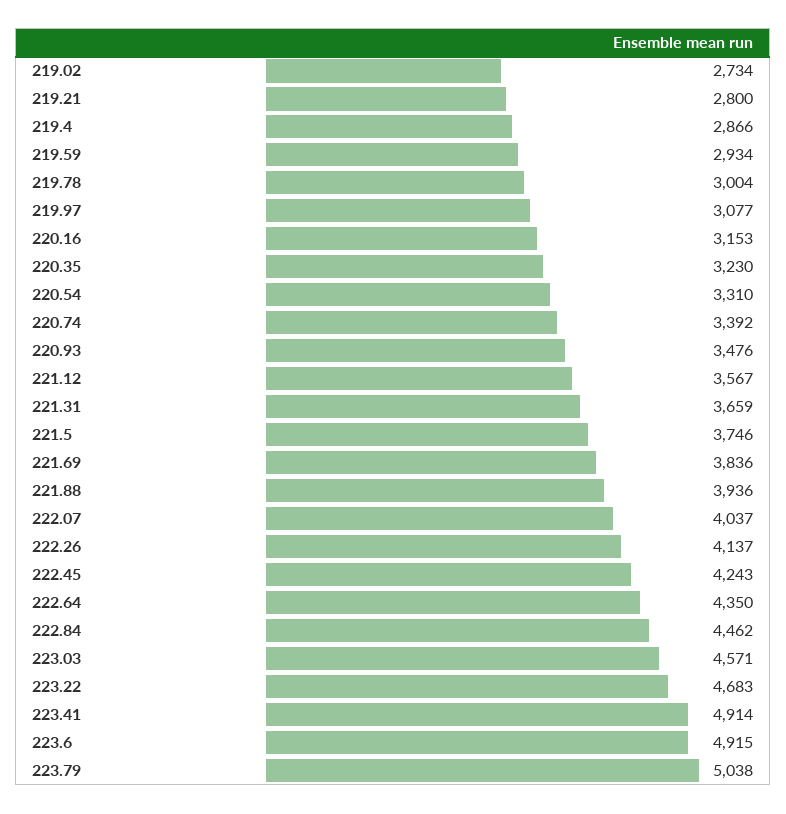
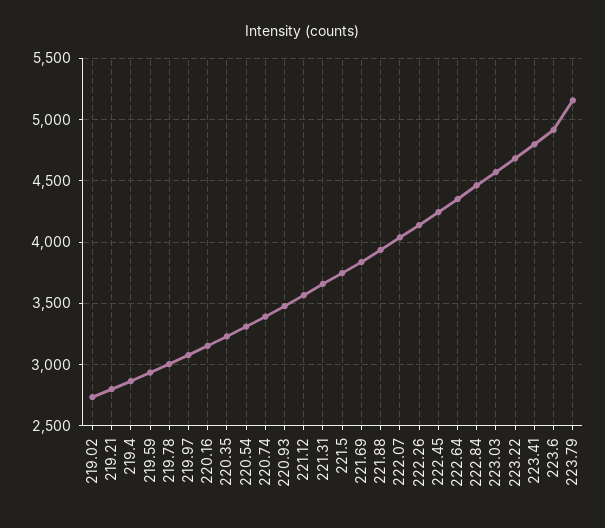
223.41: 4914 -> 4800
223.79: 5038 -> 5150

